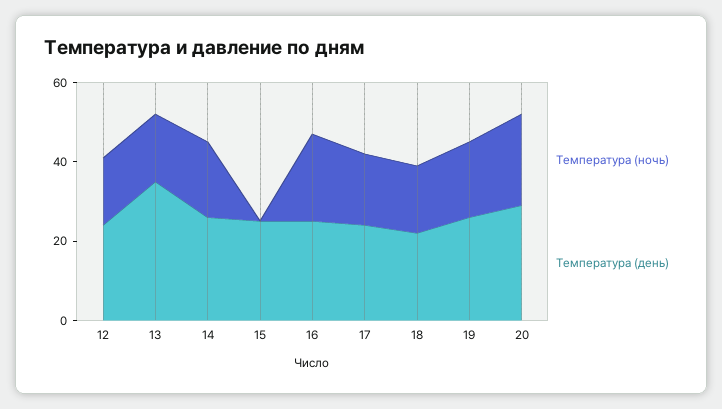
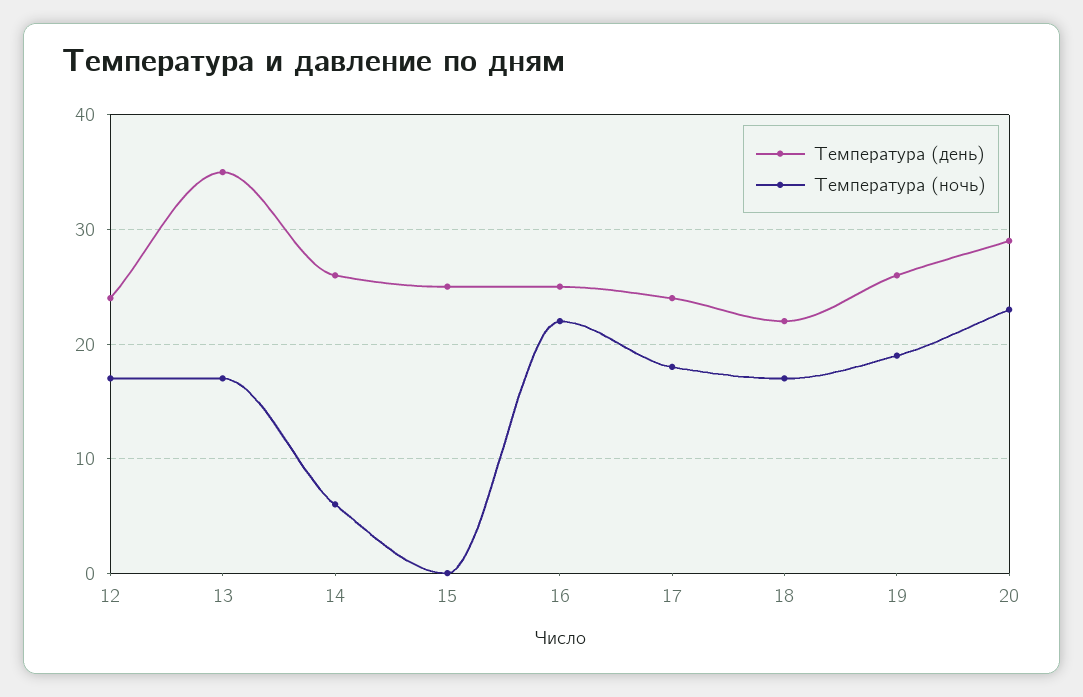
Температура (ночь), 14: 20 -> 6

